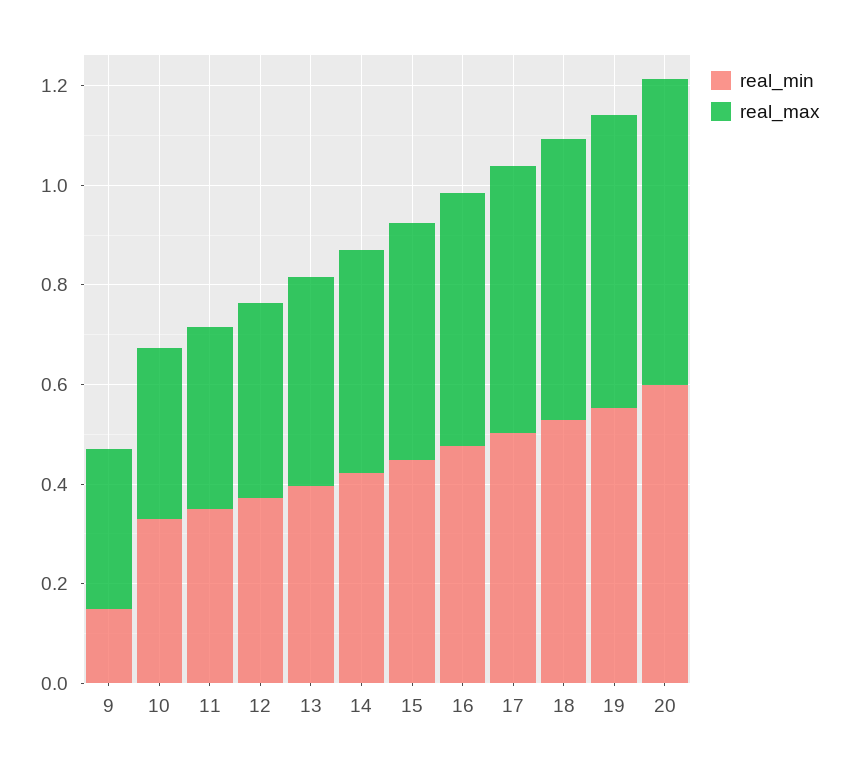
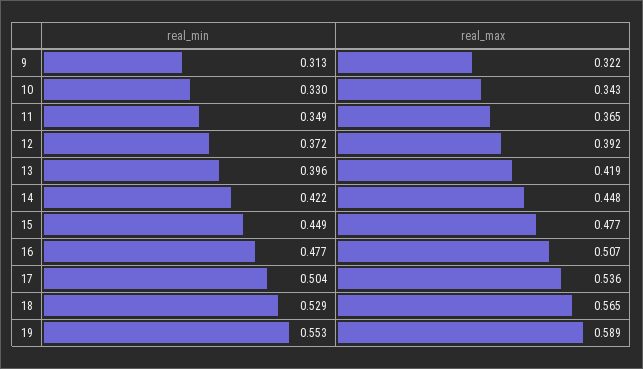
real_min, 9: 0.15 -> 0.313
real_min, 20: 0.6 -> none
real_max, 20: 0.6 -> none

